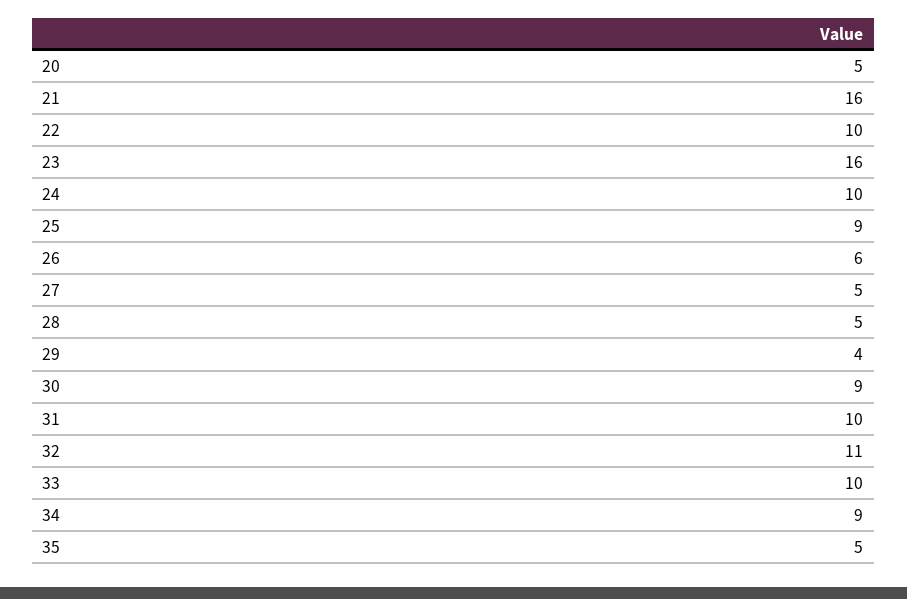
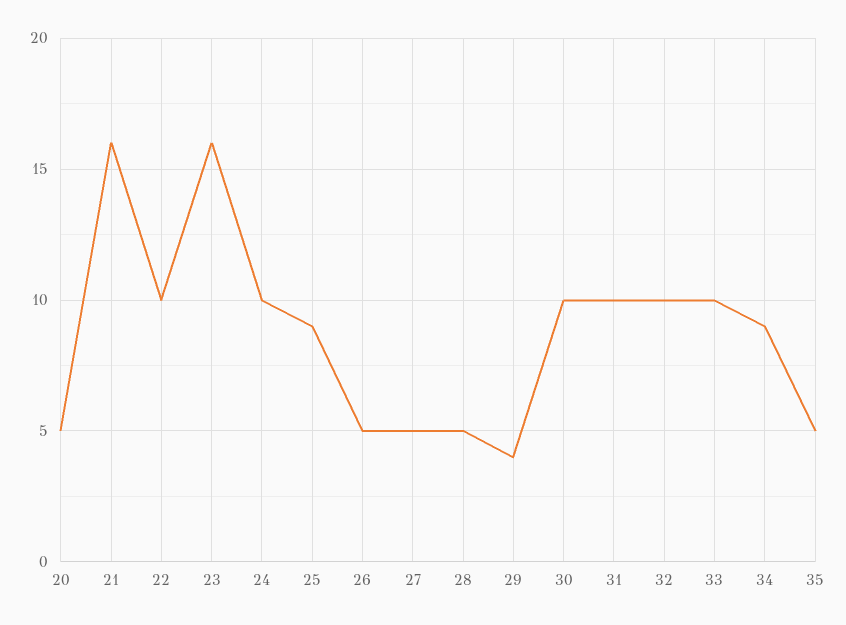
26: 6 -> 5
30: 9 -> 10
32: 11 -> 10

